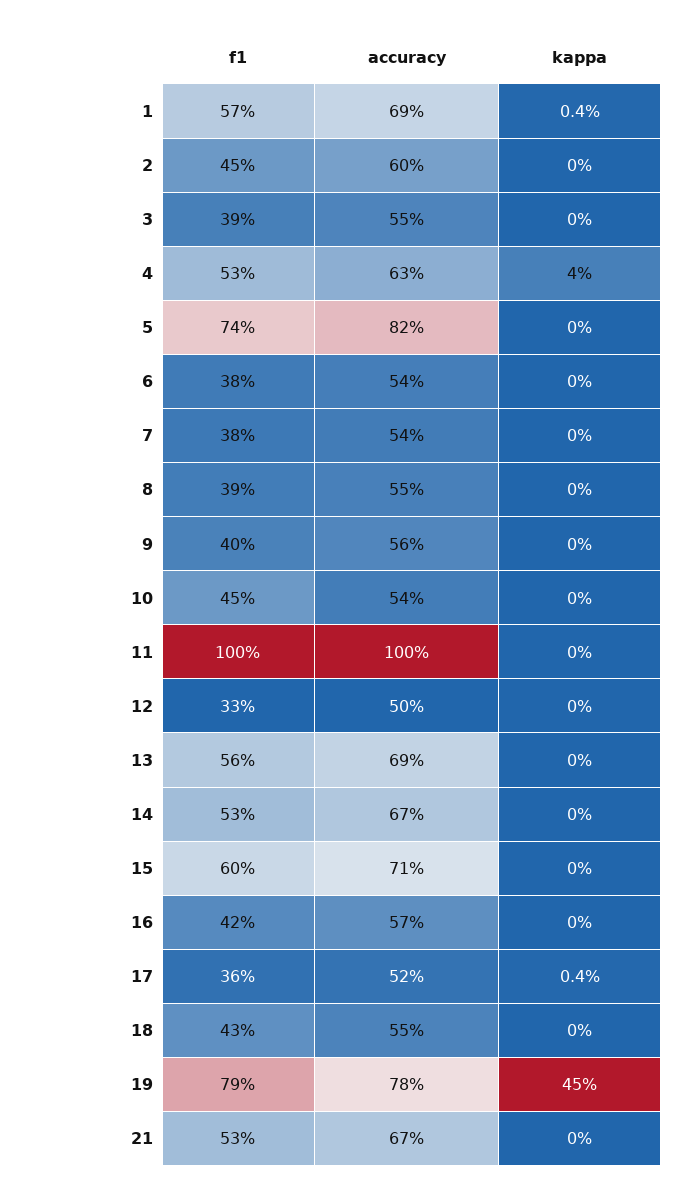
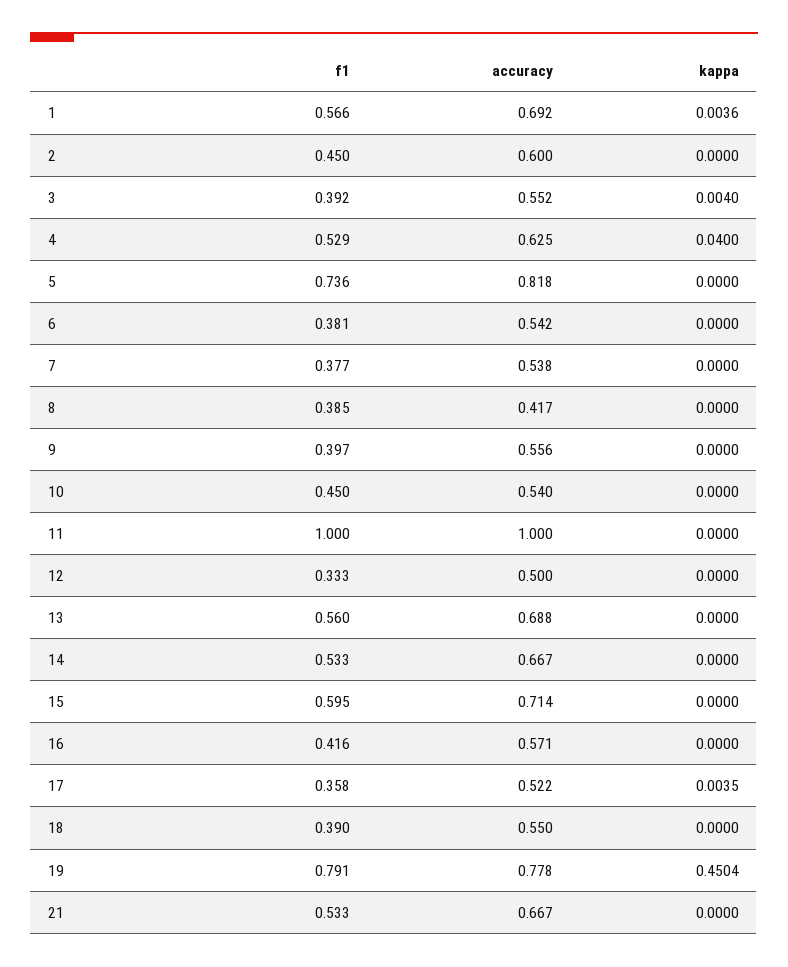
kappa, 3: 0 -> 0.004
accuracy, 8: 0.55 -> 0.417
f1, 18: 0.43 -> 0.39

